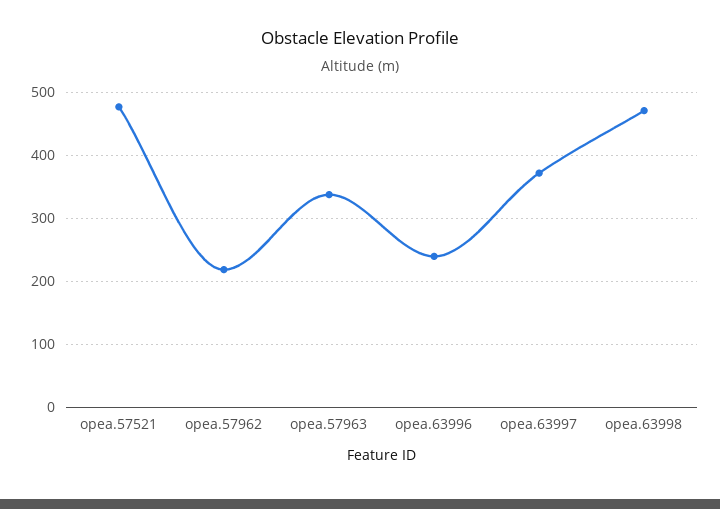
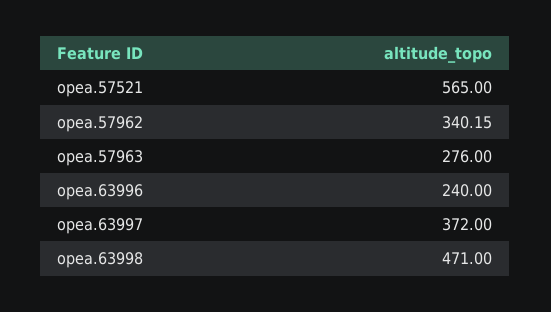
opea.57521: 480 -> 565
opea.57962: 220 -> 340.15
opea.57963: 340 -> 276

